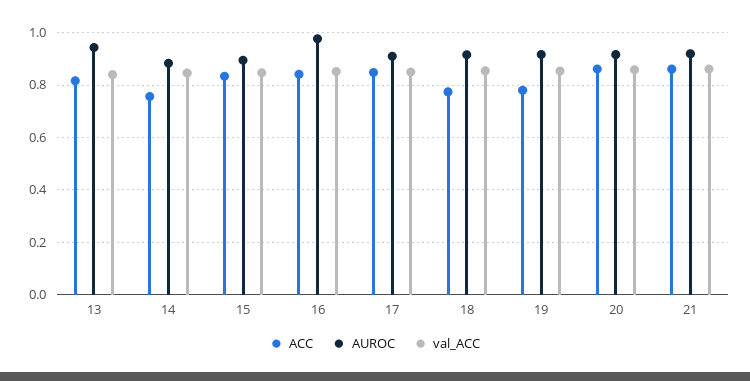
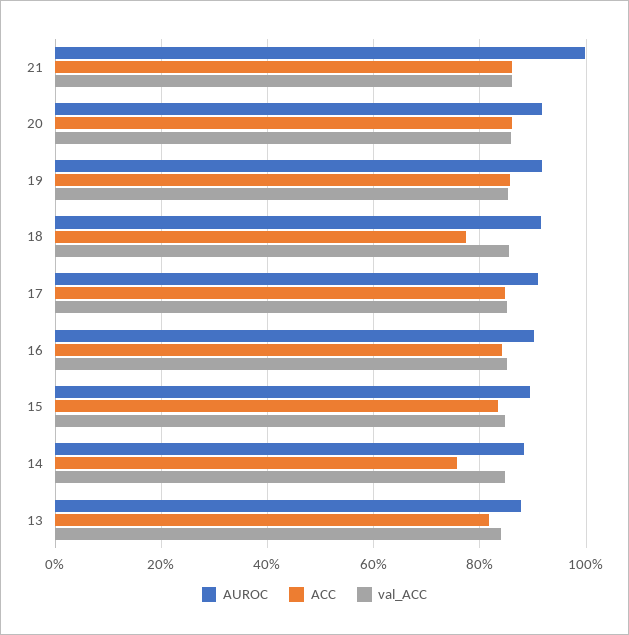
AUROC, 13: 0.95 -> 0.88
AUROC, 16: 0.975 -> 0.9
ACC, 19: 0.775 -> 0.86
AUROC, 21: 0.925 -> 1

